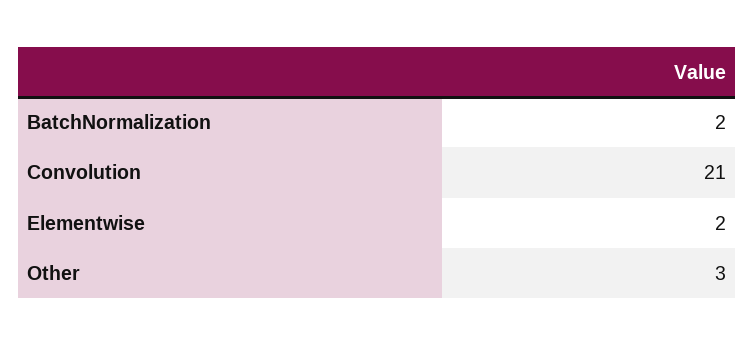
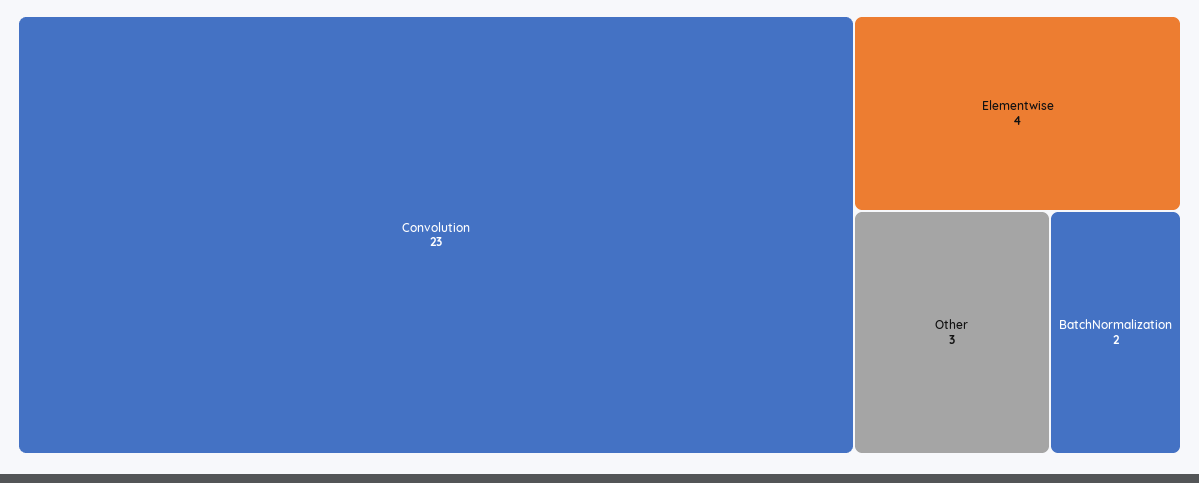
Convolution: 21 -> 23
Elementwise: 2 -> 4

